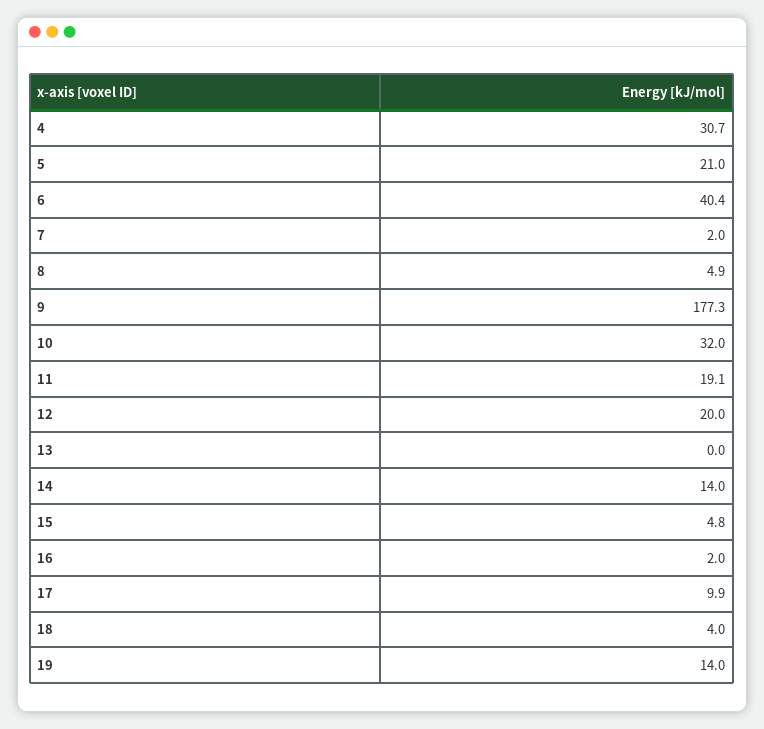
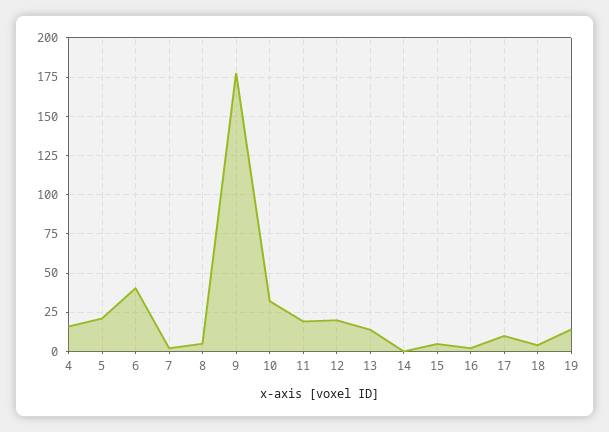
4: 30.7 -> 15
13: 0 -> 15
14: 14 -> 0

